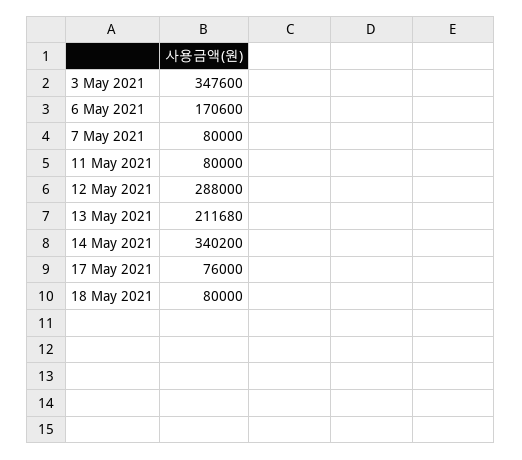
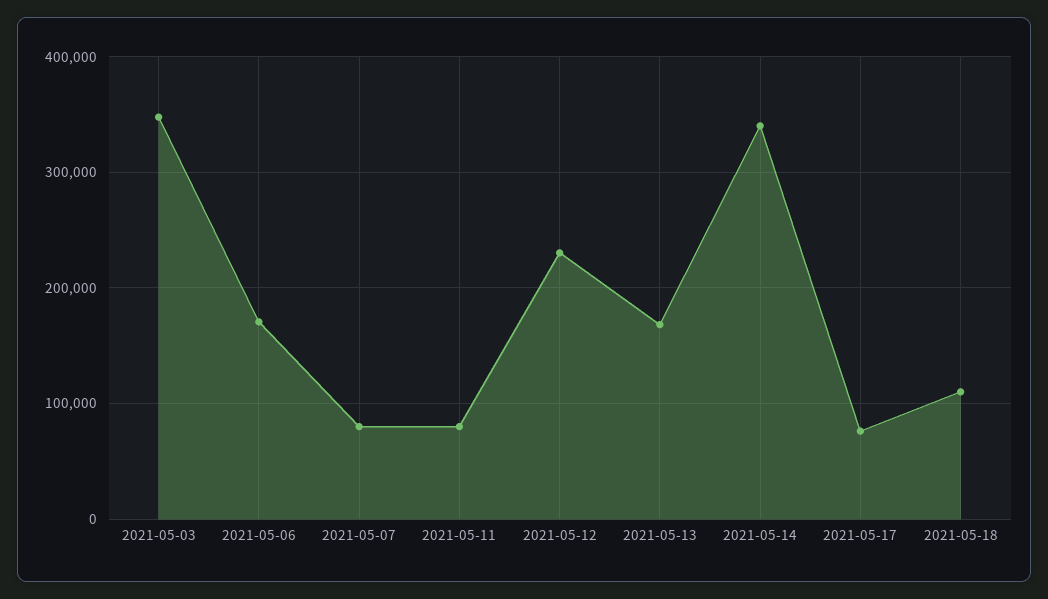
12 May 2021: 288000 -> 230000
13 May 2021: 211680 -> 170000
18 May 2021: 80000 -> 110000

